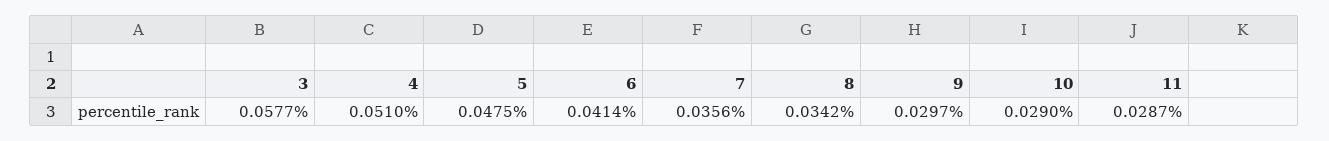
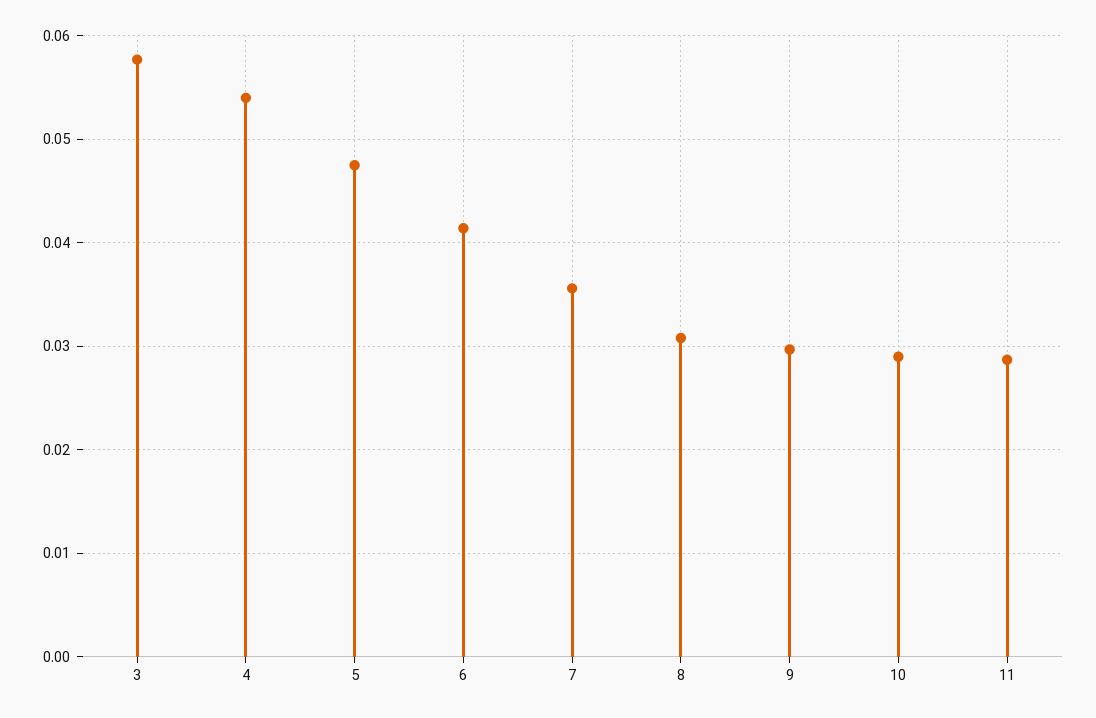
4: 0.051 -> 0.054
8: 0.0342 -> 0.031

